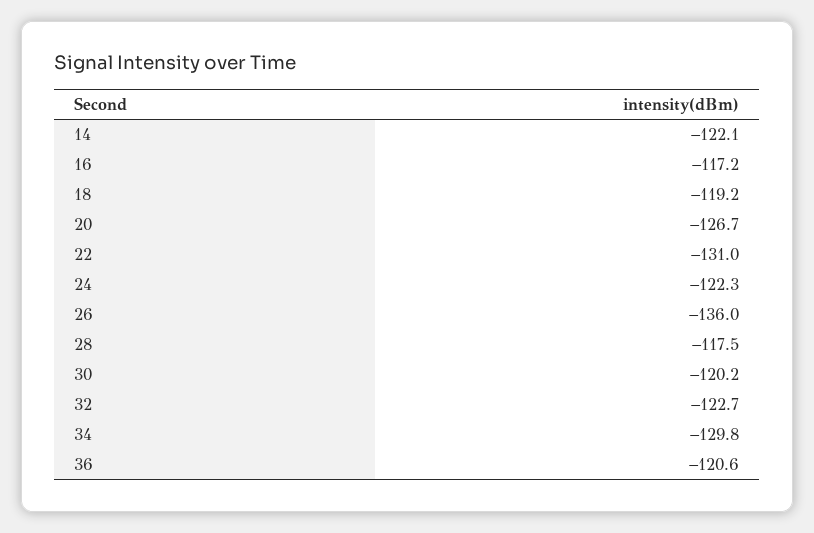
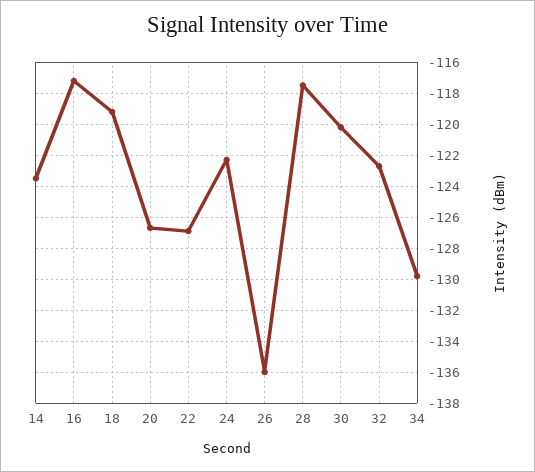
14: -122.1 -> -123.5
22: -131 -> -127
36: -120.6 -> none

